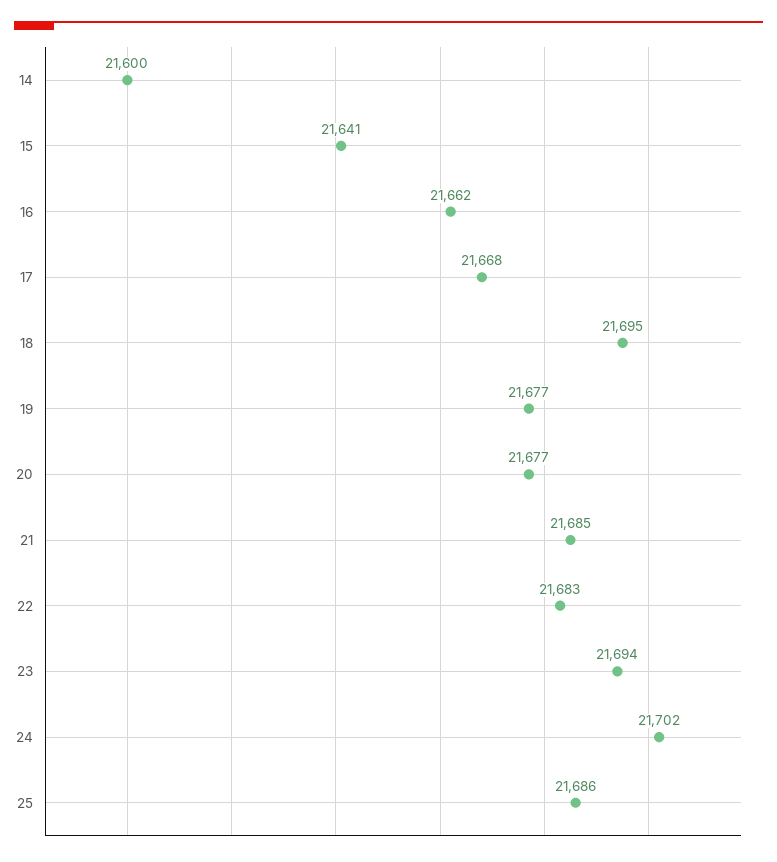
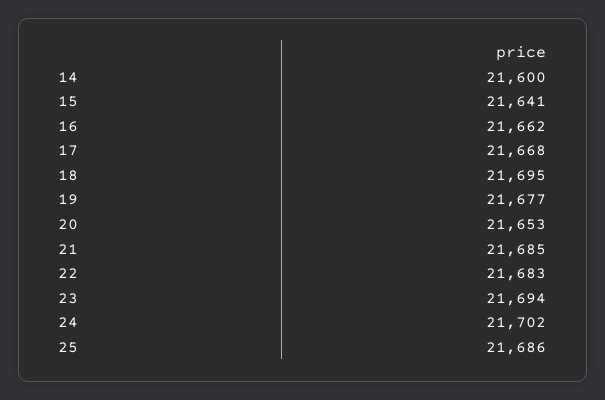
20: 21677 -> 21653

